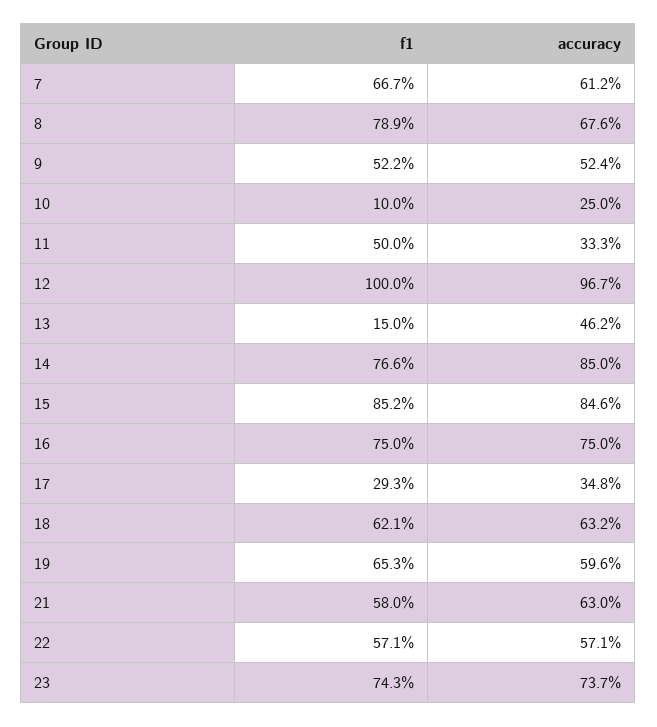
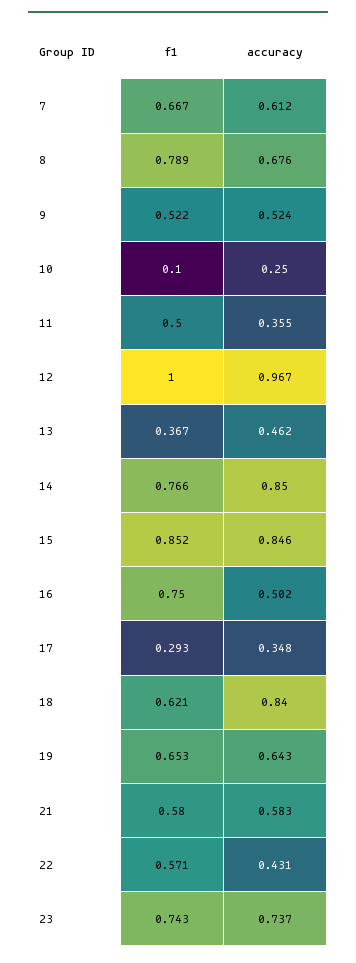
accuracy, 11: 0.333 -> 0.355
f1, 13: 0.15 -> 0.367
accuracy, 16: 0.75 -> 0.502
accuracy, 18: 0.632 -> 0.84
accuracy, 19: 0.596 -> 0.643
accuracy, 21: 0.63 -> 0.583
accuracy, 22: 0.571 -> 0.431

